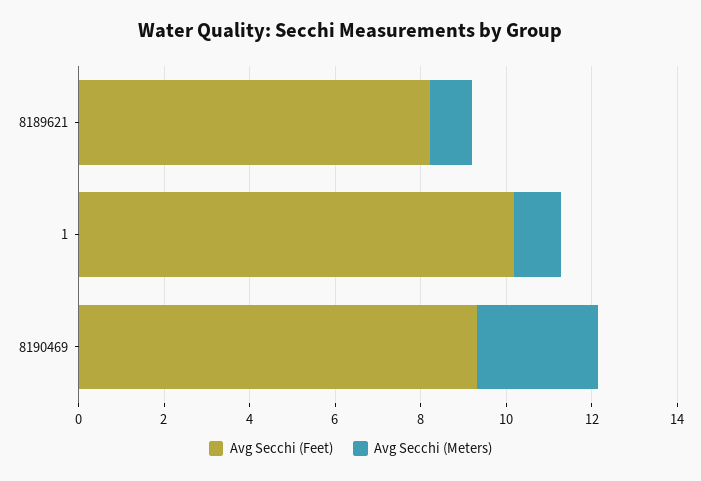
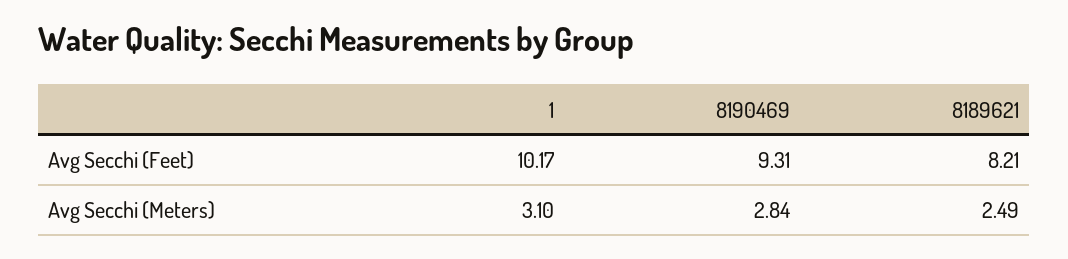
Avg Secchi (Meters), 8189621: 1 -> 2.49
Avg Secchi (Meters), 1: 1 -> 3.1

